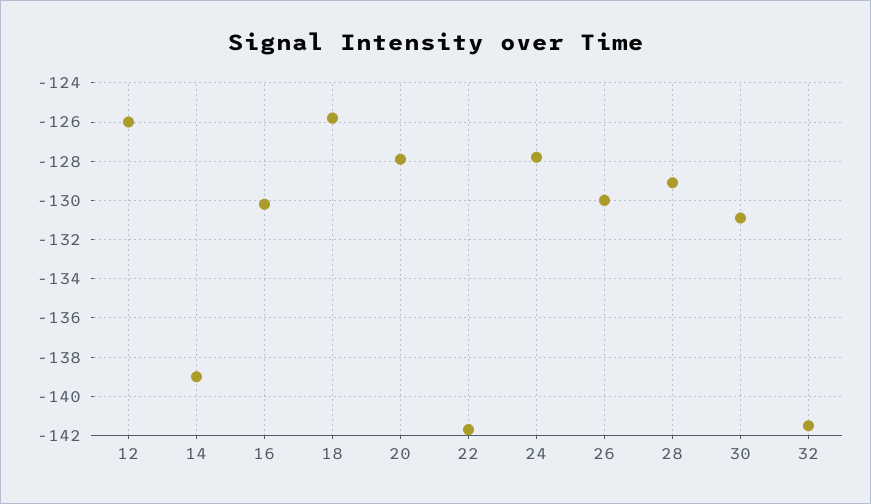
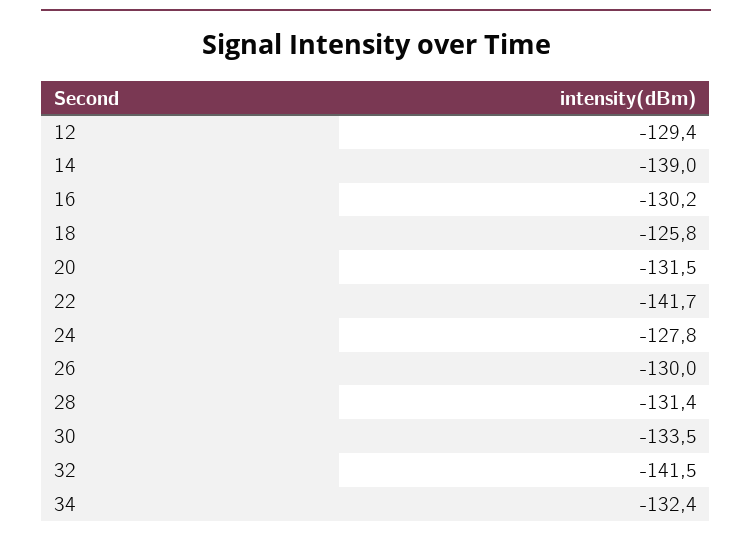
12: -126 -> -129.4
20: -128 -> -131.5
28: -129 -> -131.4
30: -131 -> -133.5
34: none -> -132.4

